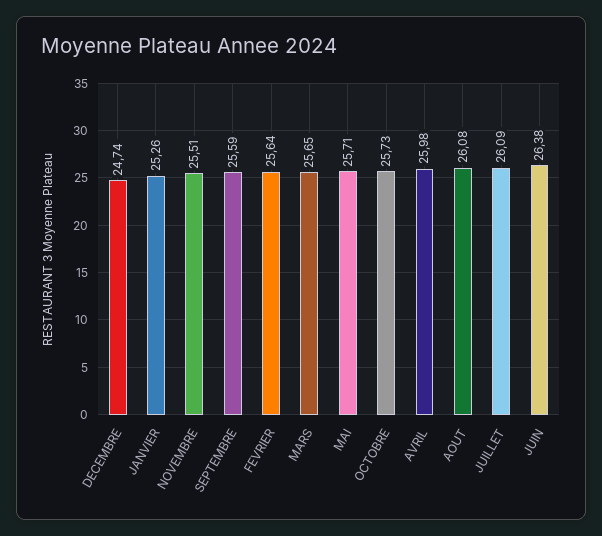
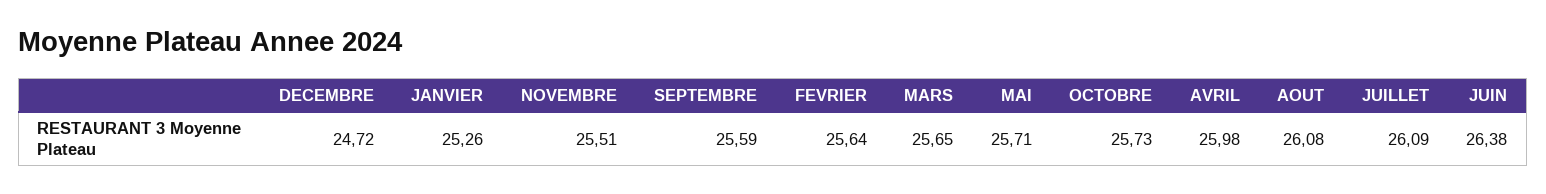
DECEMBRE: 24.74 -> 24.72

